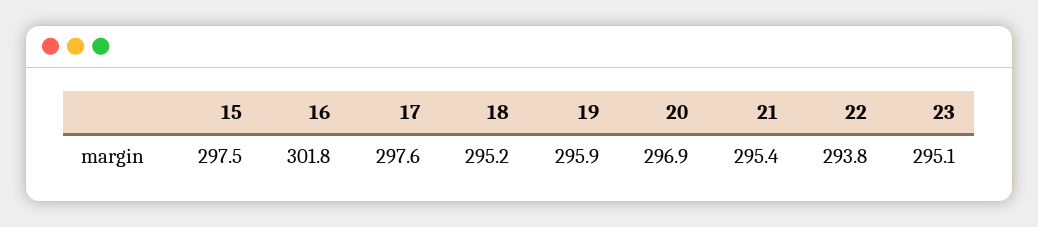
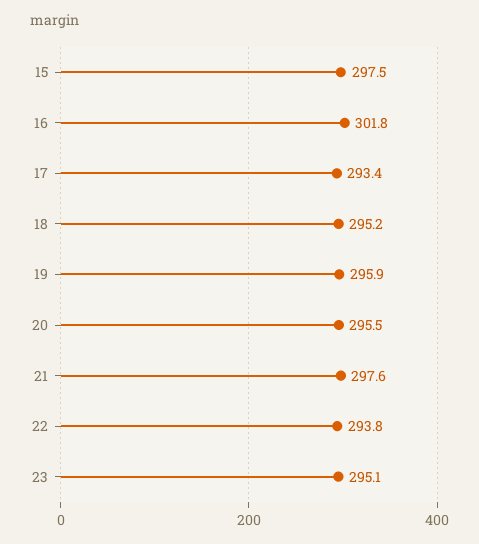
17: 297.6 -> 293.4
20: 296.9 -> 295.5
21: 295.4 -> 297.6

